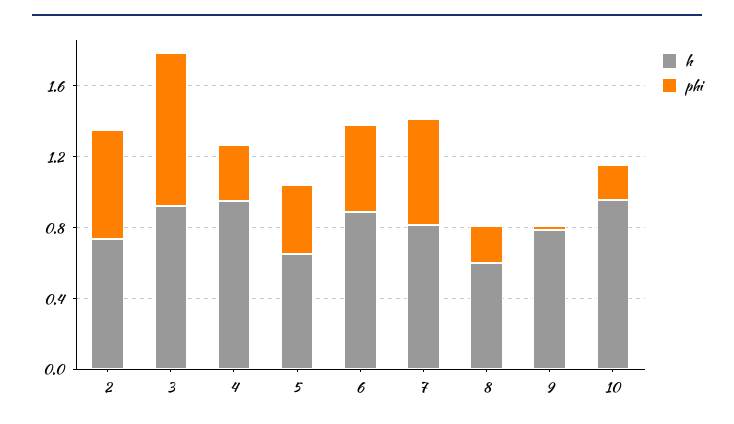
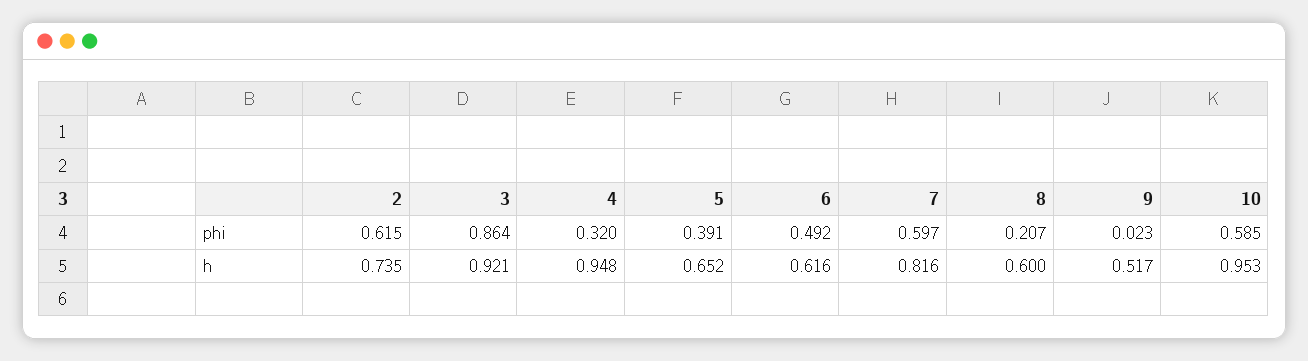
h, 6: 0.9 -> 0.616
h, 9: 0.8 -> 0.517
phi, 10: 0.2 -> 0.585

